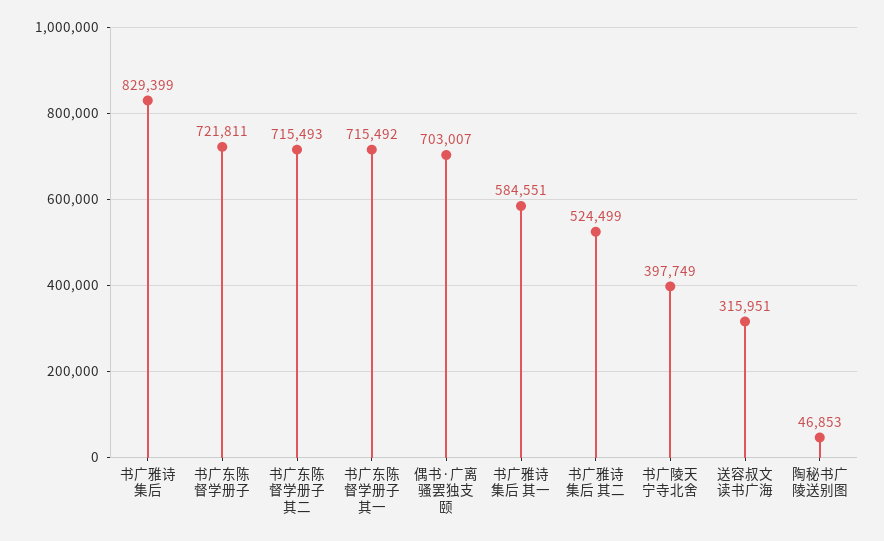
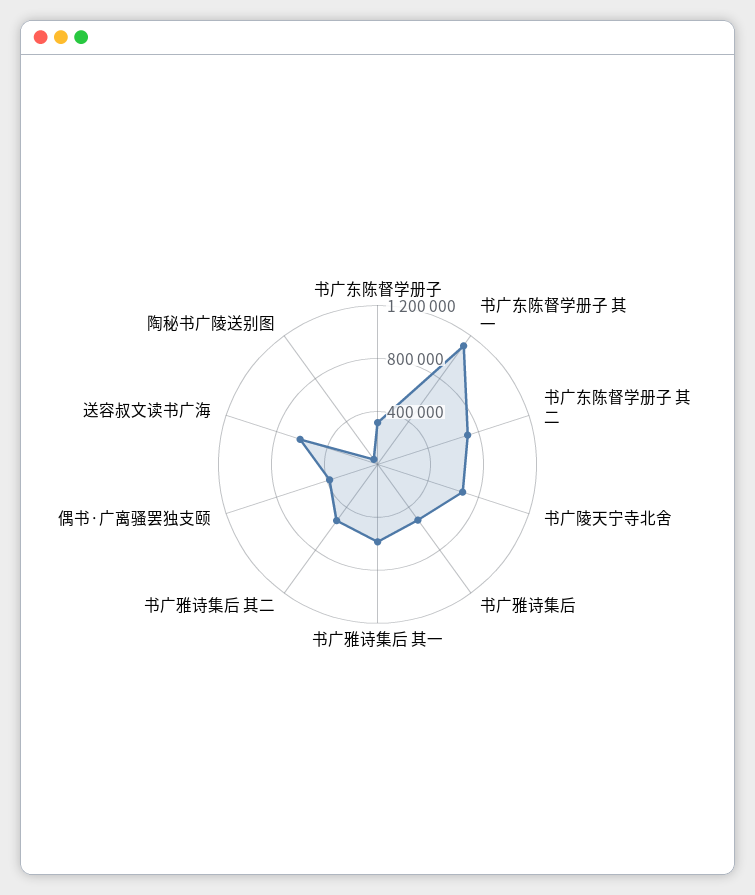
书广雅诗集后: 829399 -> 500000
书广东陈督学册子: 721811 -> 300000
书广东陈督学册子 其一: 715492 -> 1100000
偶书·广离骚罢独支颐: 703007 -> 400000
书广陵天宁寺北舍: 397749 -> 700000
送容叔文读书广海: 315951 -> 600000

